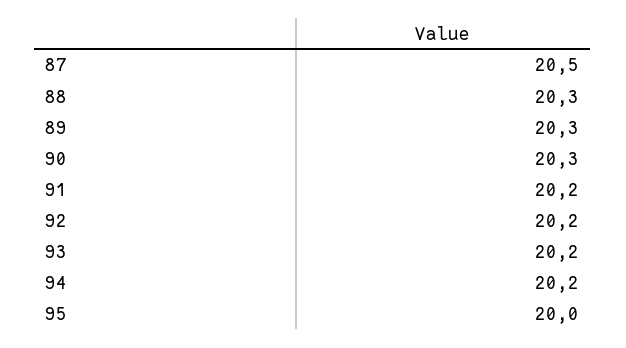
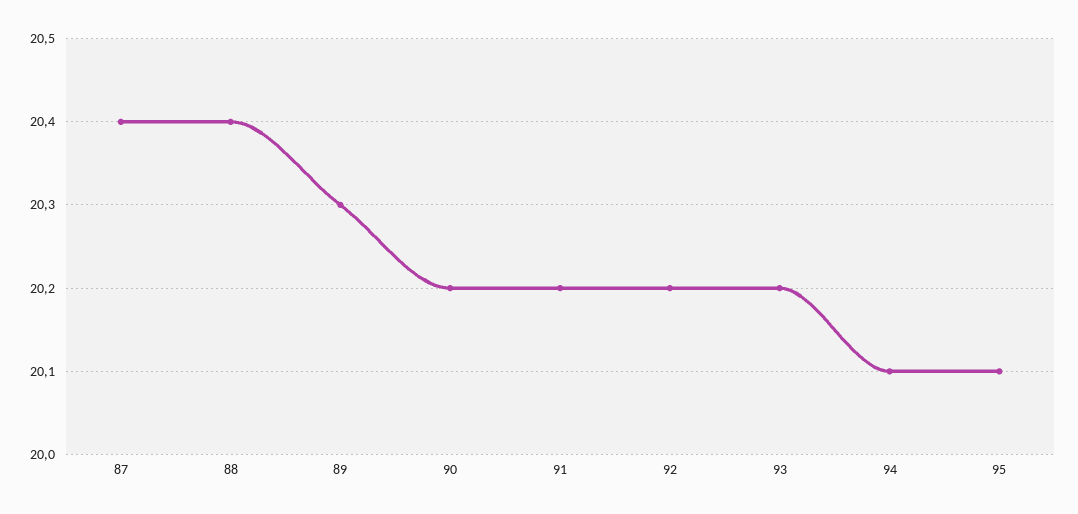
87: 20.5 -> 20.4
88: 20.3 -> 20.4
90: 20.3 -> 20.2
94: 20.2 -> 20.1
95: 20 -> 20.1

